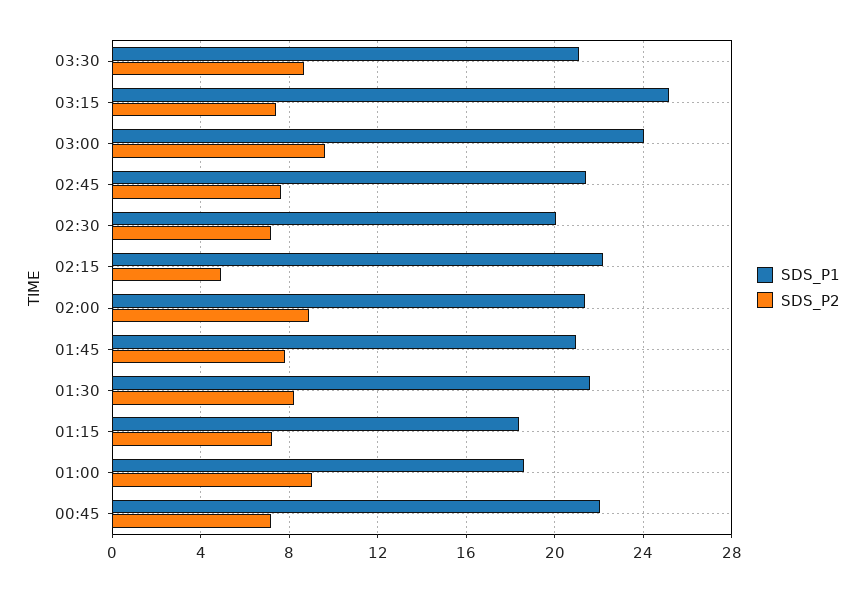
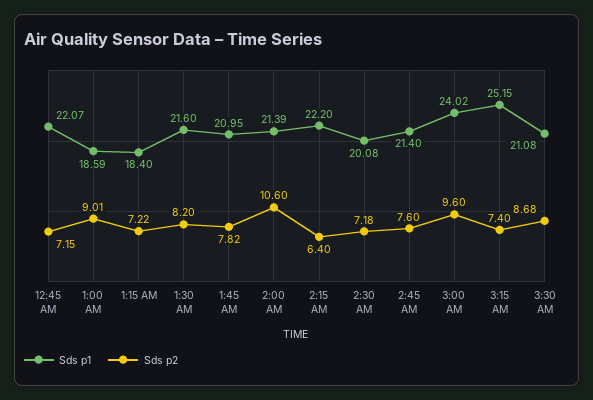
SDS_P2, 02:15: 5 -> 6.4
SDS_P2, 02:00: 9 -> 10.6

